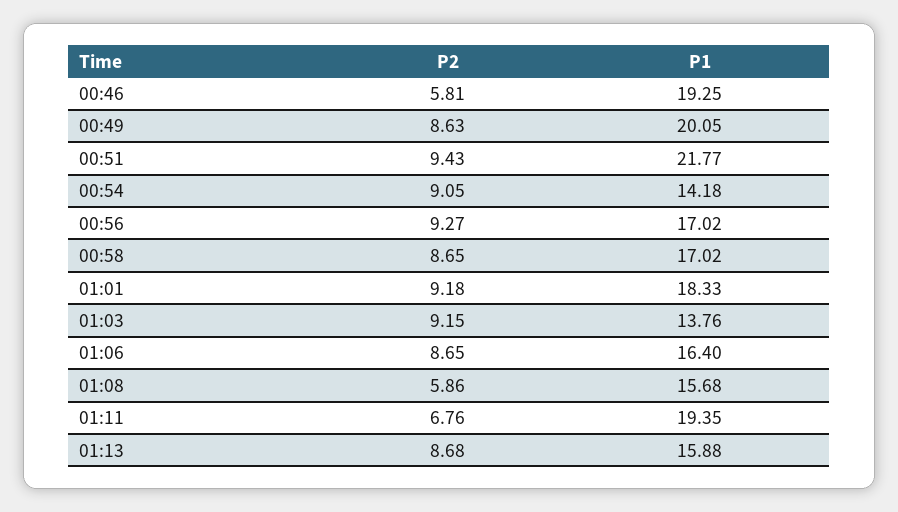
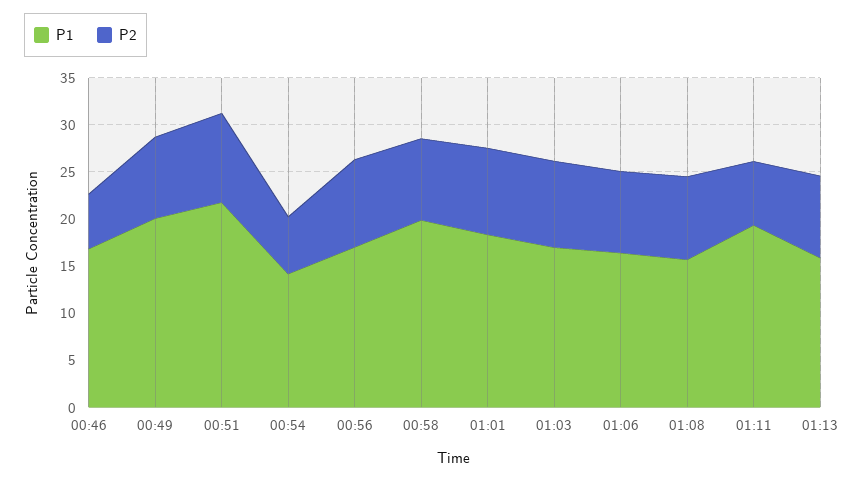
P1, 00:46: 19.25 -> 17
P2, 00:54: 9.05 -> 6
P1, 00:58: 17.02 -> 20
P1, 01:03: 13.76 -> 17
P2, 01:08: 5.86 -> 9

